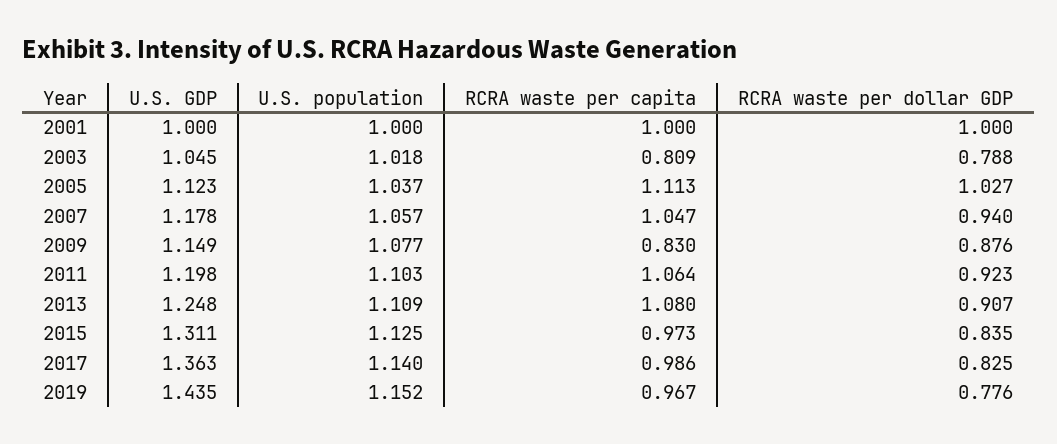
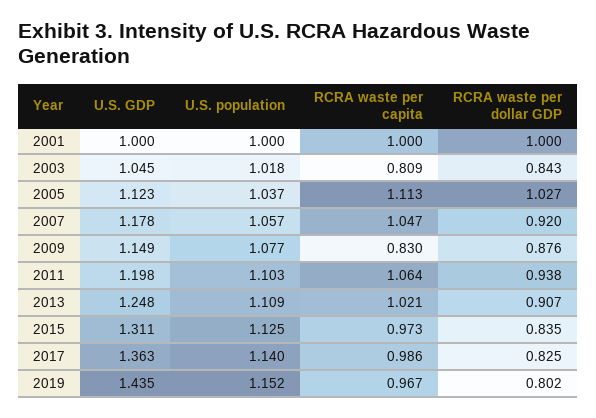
RCRA waste per dollar GDP, 2003: 0.788 -> 0.843
RCRA waste per dollar GDP, 2007: 0.94 -> 0.92
RCRA waste per dollar GDP, 2011: 0.923 -> 0.938
RCRA waste per capita, 2013: 1.08 -> 1.021
RCRA waste per dollar GDP, 2019: 0.776 -> 0.802

